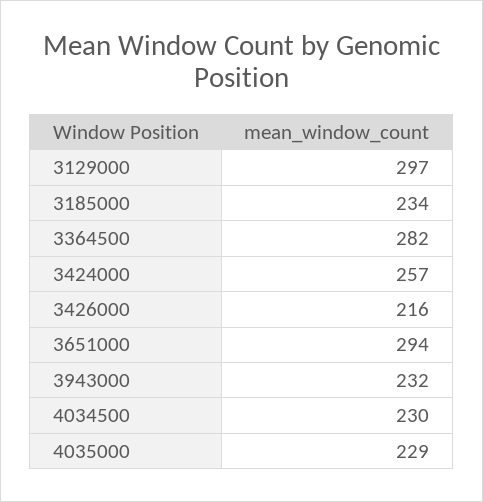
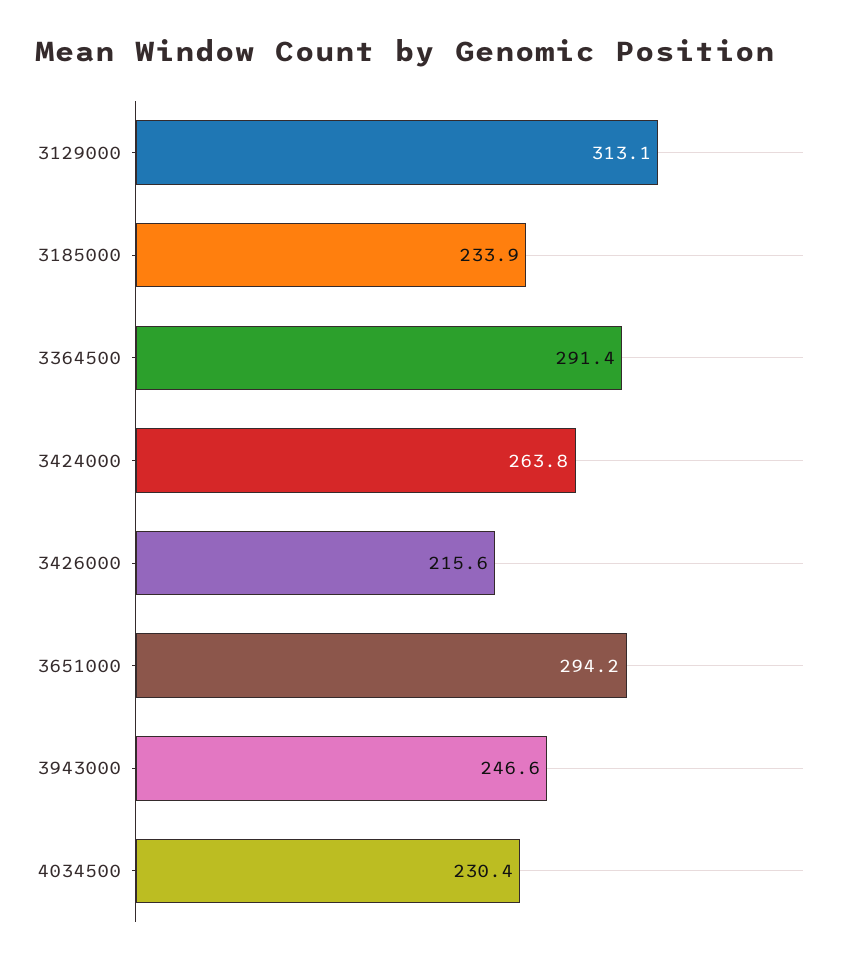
3129000: 297 -> 313.1
3364500: 282 -> 291.4
3424000: 257 -> 263.8
3943000: 232 -> 246.6
4035000: 229 -> none

